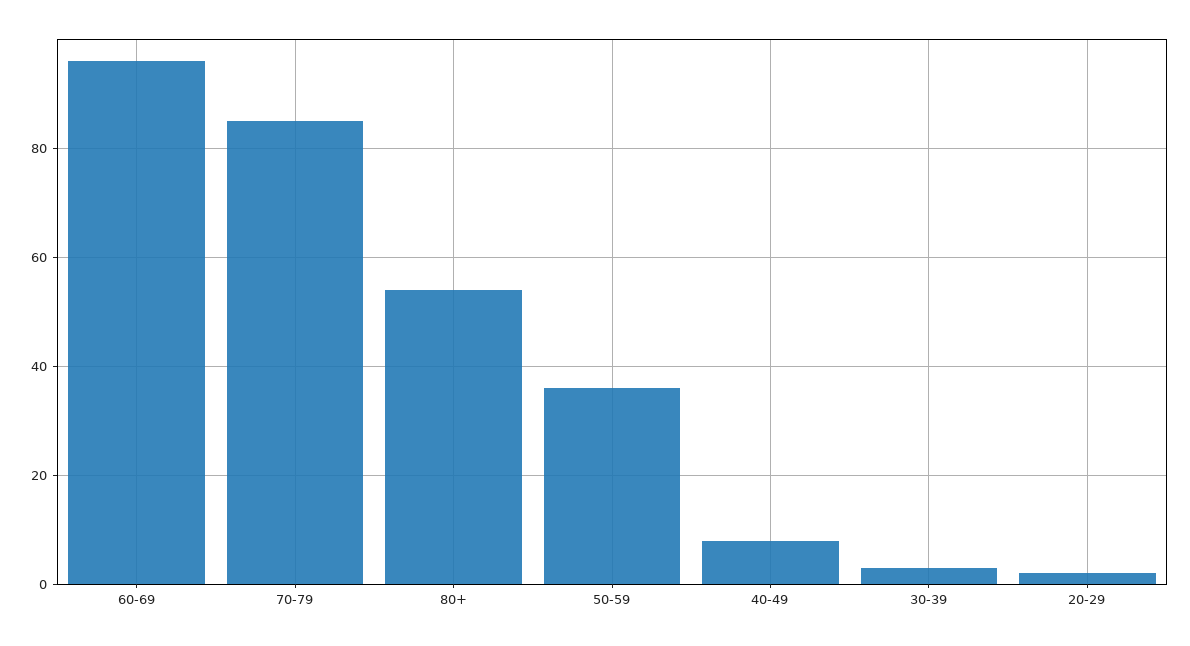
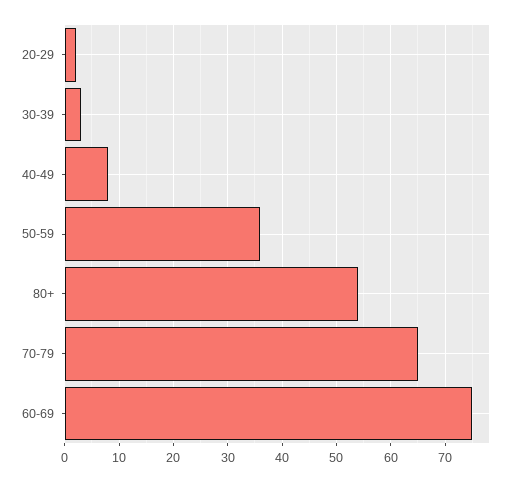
60-69: 95 -> 75
70-79: 85 -> 65

